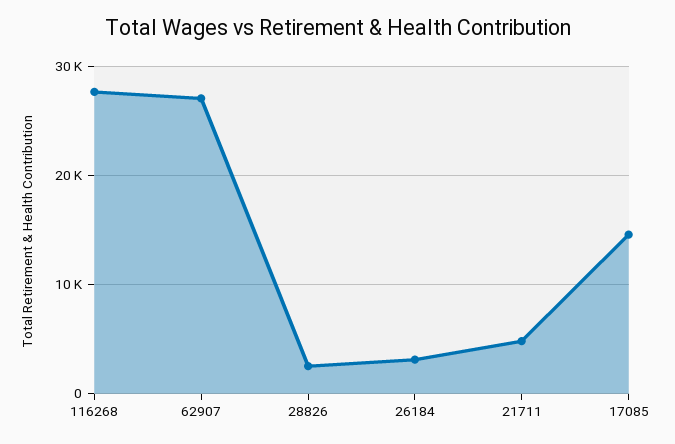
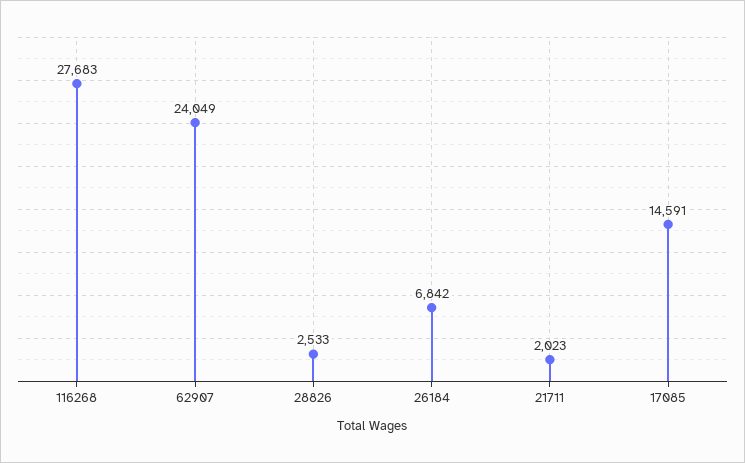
62907: 27000 -> 24049
26184: 3000 -> 6842
21711: 5000 -> 2023

